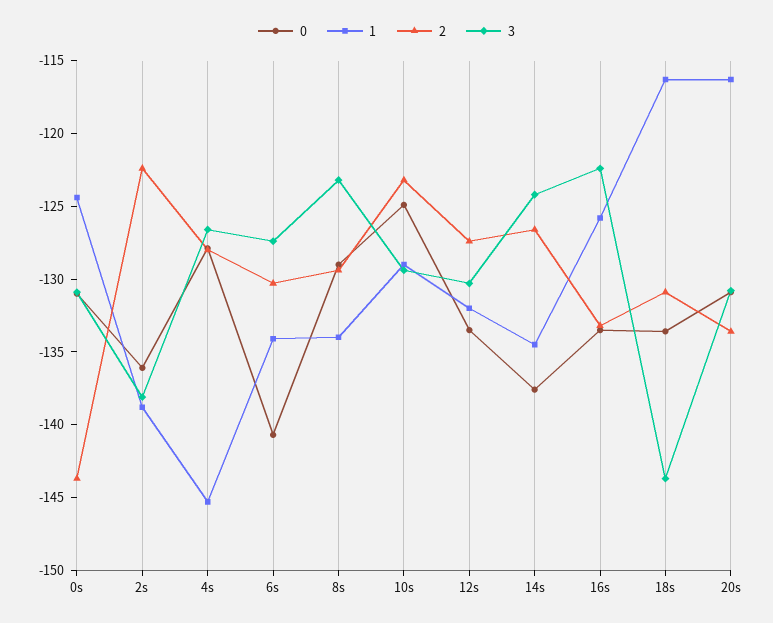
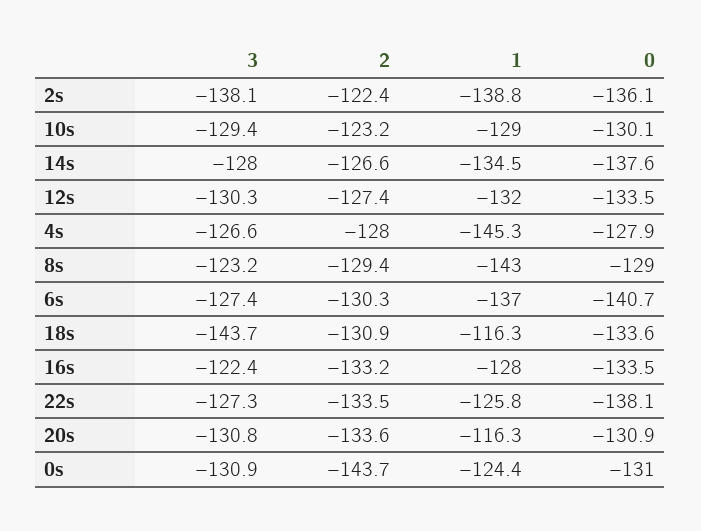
1, 6s: -134 -> -137
1, 8s: -134 -> -143
0, 10s: -125 -> -130.1
3, 14s: -124 -> -128
1, 16s: -126 -> -128
3, 22s: none -> -127.3
2, 22s: none -> -133.5
1, 22s: none -> -125.8
0, 22s: none -> -138.1

